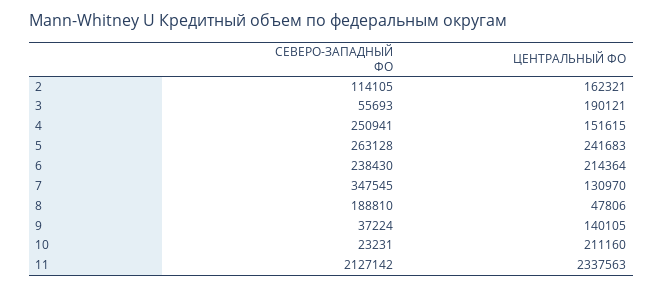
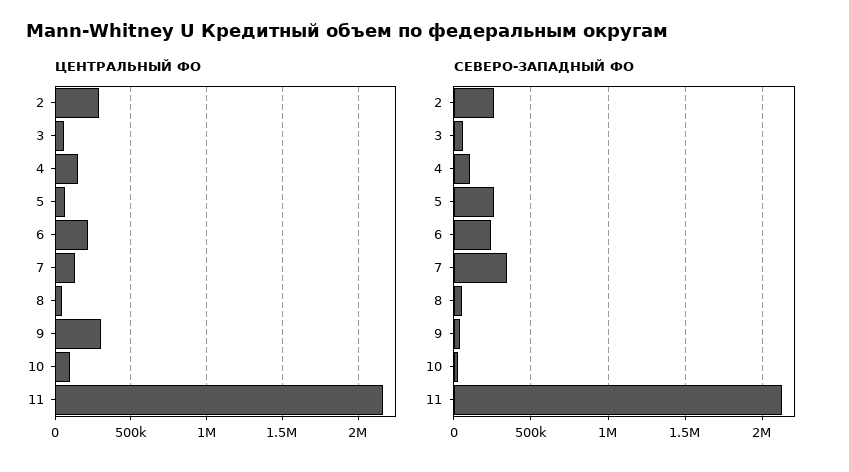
СЕВЕРО-ЗАПАДНЫЙ ФО, 2: 114105 -> 250000
ЦЕНТРАЛЬНЫЙ ФО, 2: 162321 -> 300000
ЦЕНТРАЛЬНЫЙ ФО, 3: 190121 -> 50000
СЕВЕРО-ЗАПАДНЫЙ ФО, 4: 250941 -> 100000
ЦЕНТРАЛЬНЫЙ ФО, 5: 241683 -> 50000
СЕВЕРО-ЗАПАДНЫЙ ФО, 8: 188810 -> 50000
ЦЕНТРАЛЬНЫЙ ФО, 9: 140105 -> 300000
ЦЕНТРАЛЬНЫЙ ФО, 10: 211160 -> 100000
ЦЕНТРАЛЬНЫЙ ФО, 11: 2337563 -> 2150000

